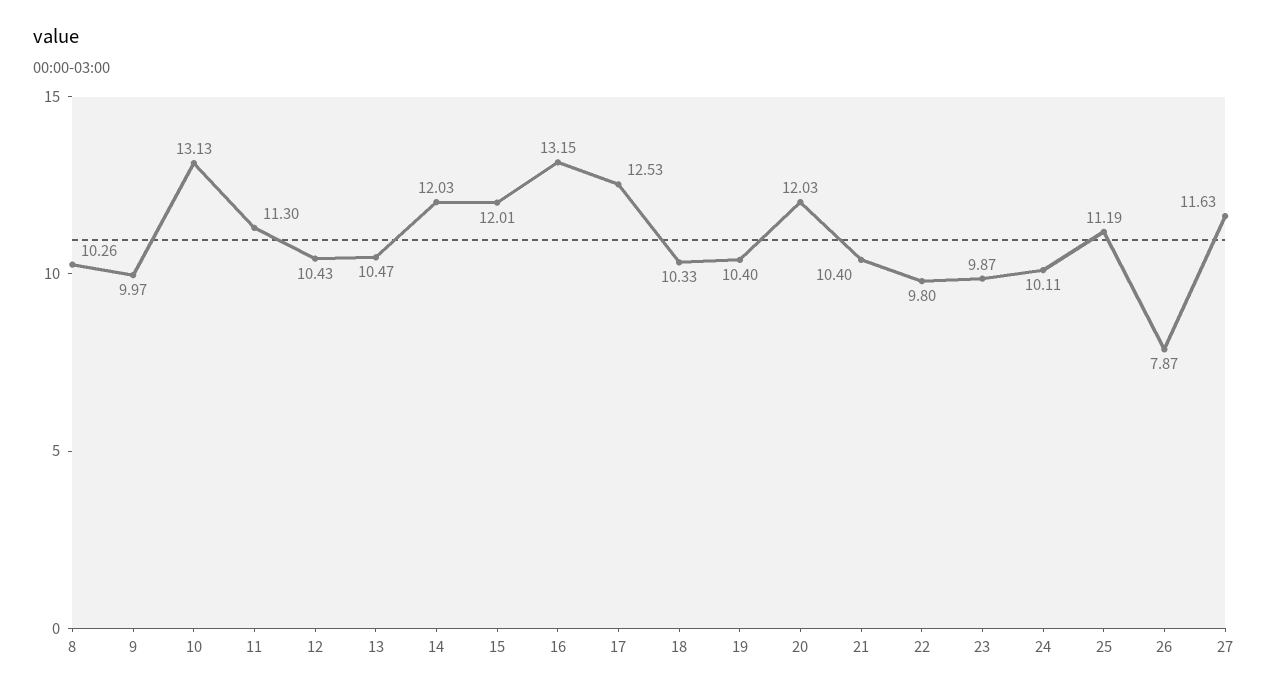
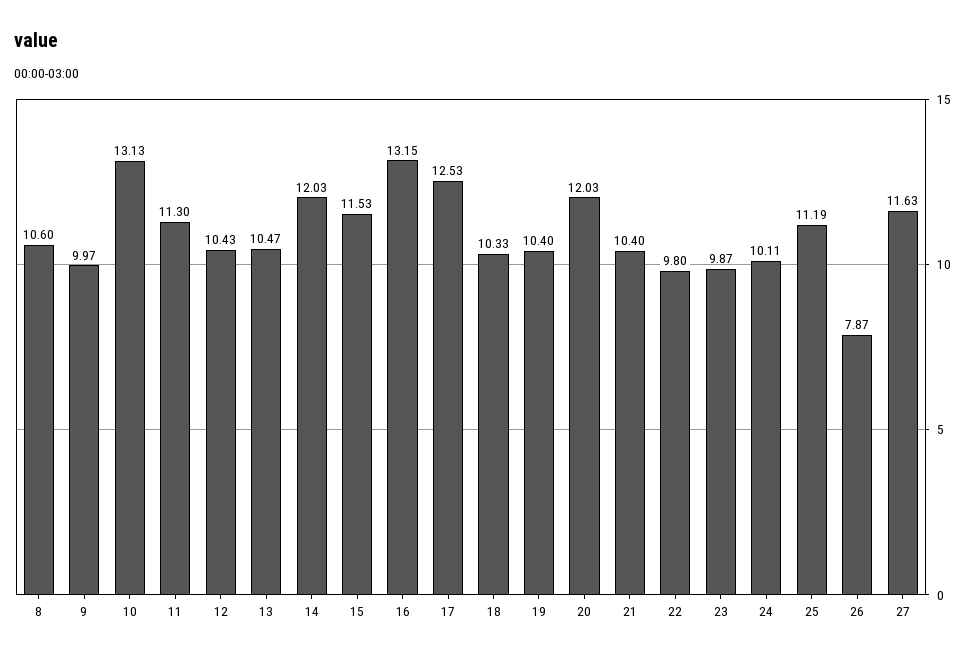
8: 10.26 -> 10.6
15: 12.01 -> 11.53

